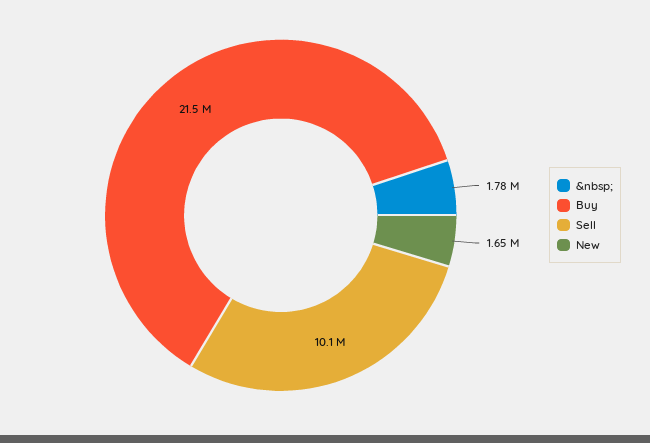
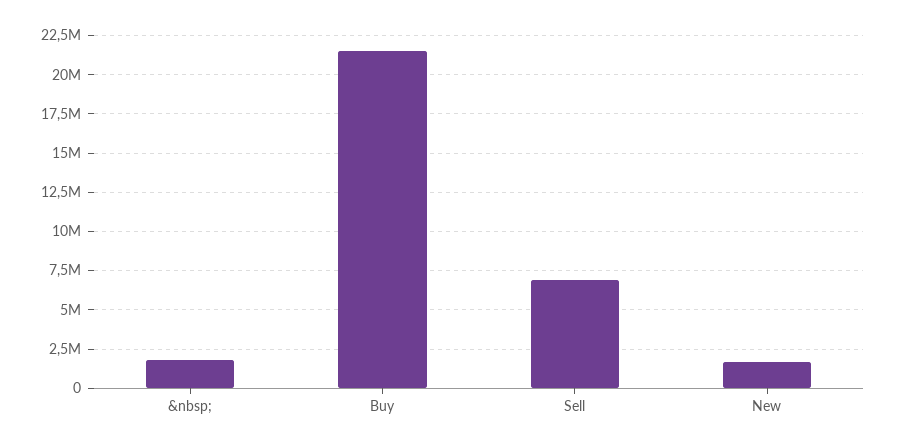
Sell: 10100000 -> 7000000

